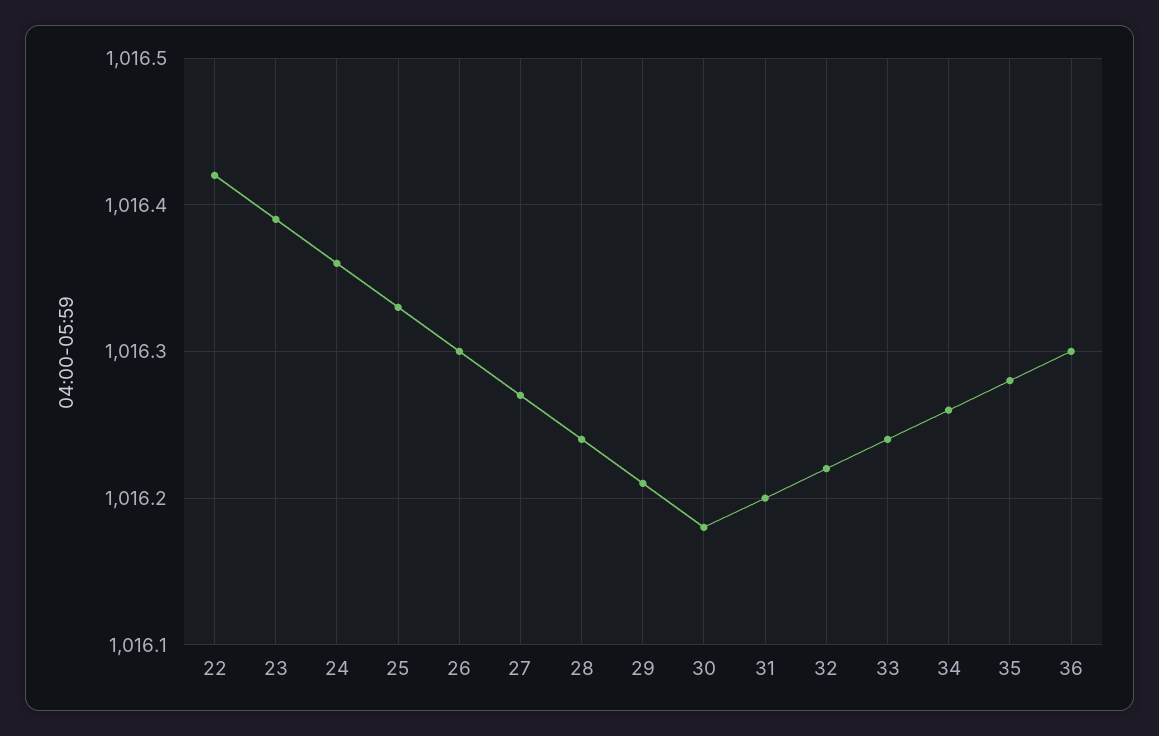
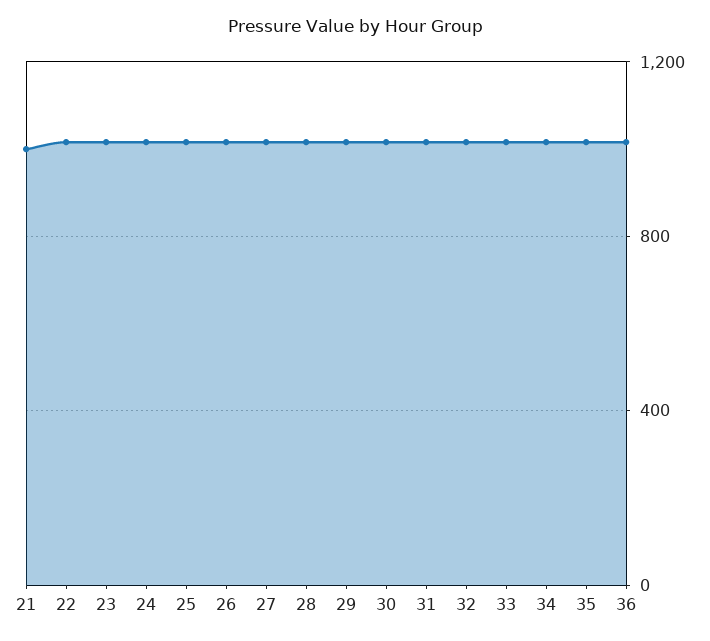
21: none -> 1000

